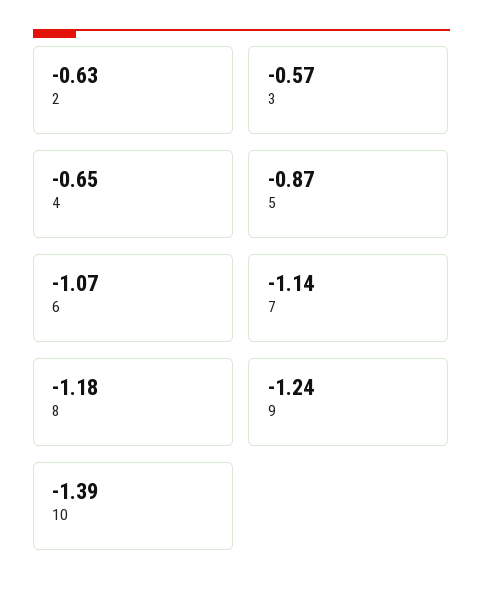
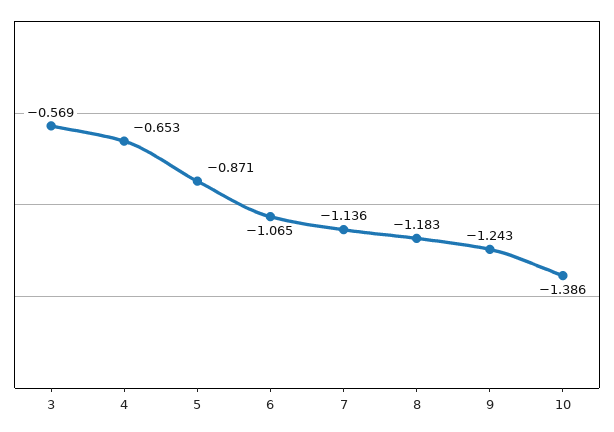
2: -0.63 -> none

